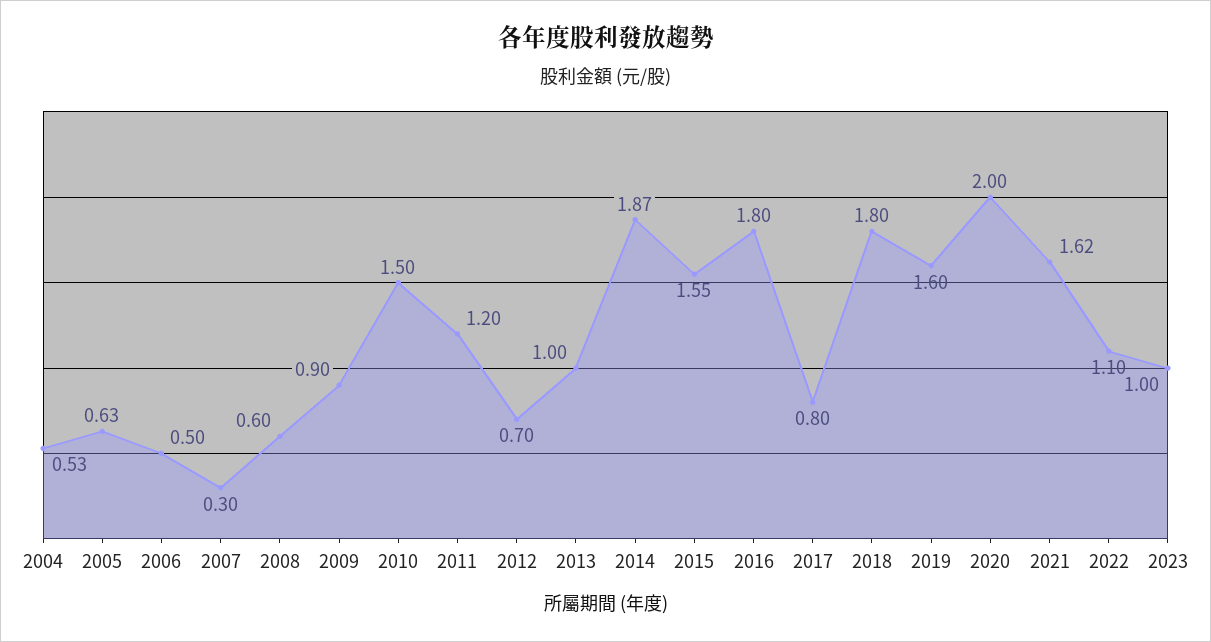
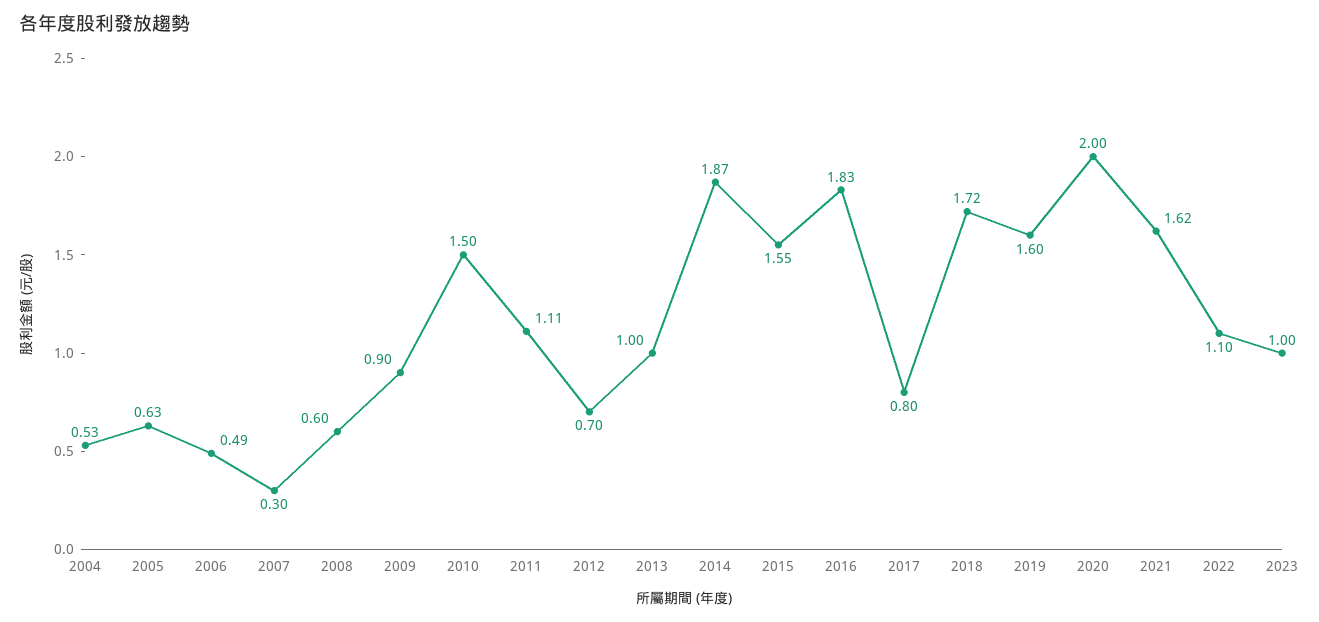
2006: 0.5 -> 0.49
2011: 1.2 -> 1.11
2016: 1.8 -> 1.83
2018: 1.8 -> 1.72

